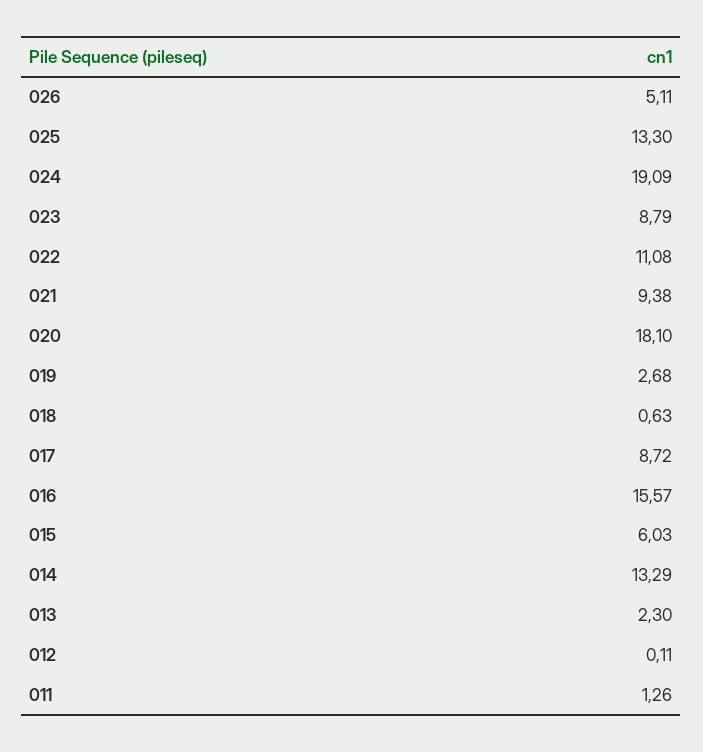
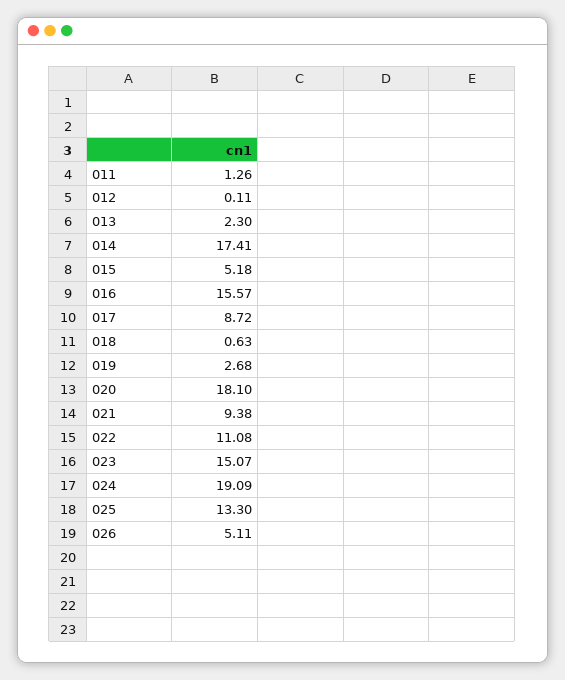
023: 8.79 -> 15.07
015: 6.03 -> 5.18
014: 13.29 -> 17.41

